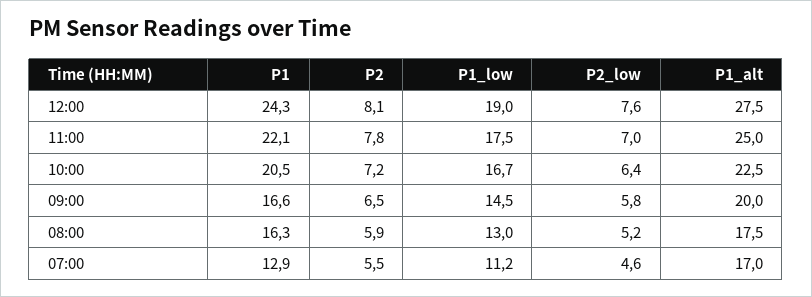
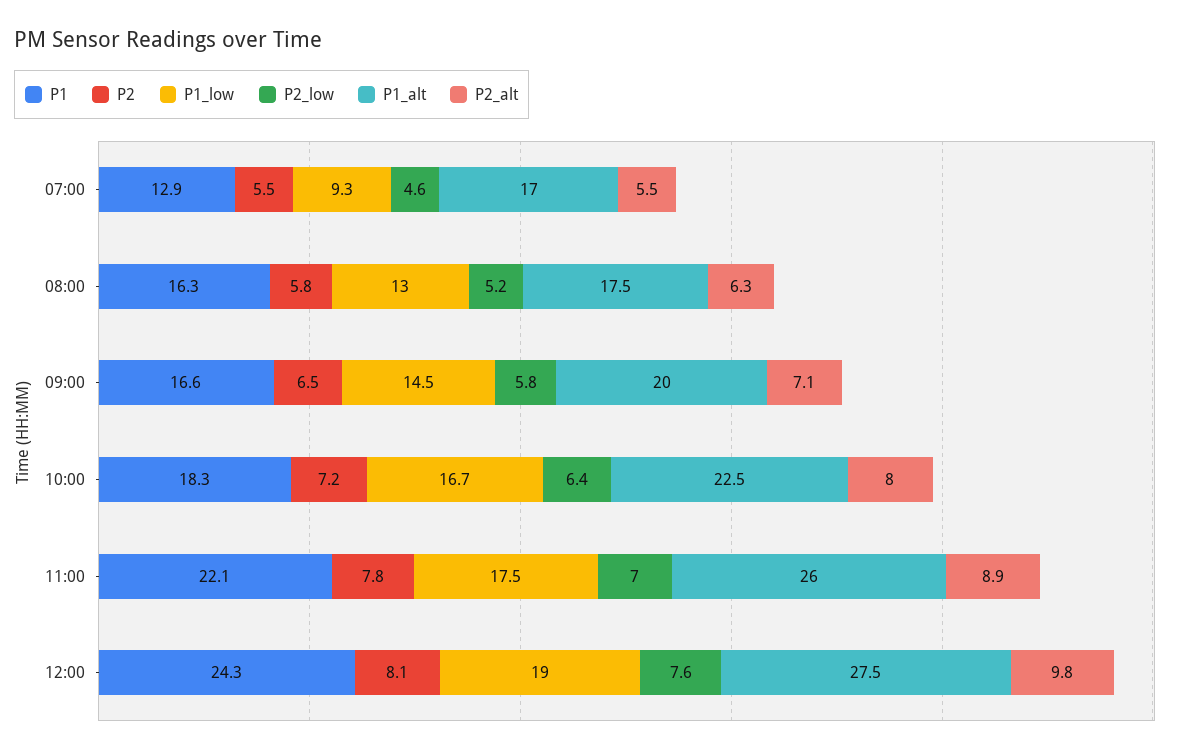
P1_alt, 11:00: 25 -> 26
P1, 10:00: 20.5 -> 18.3
P2, 08:00: 5.9 -> 5.8
P1_low, 07:00: 11.2 -> 9.3
P2_alt, 07:00: none -> 5.5
P2_alt, 08:00: none -> 6.3
P2_alt, 09:00: none -> 7.1
P2_alt, 10:00: none -> 8
P2_alt, 11:00: none -> 8.9
P2_alt, 12:00: none -> 9.8

